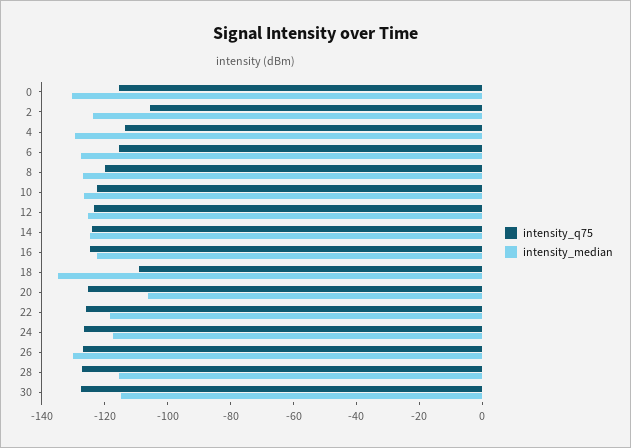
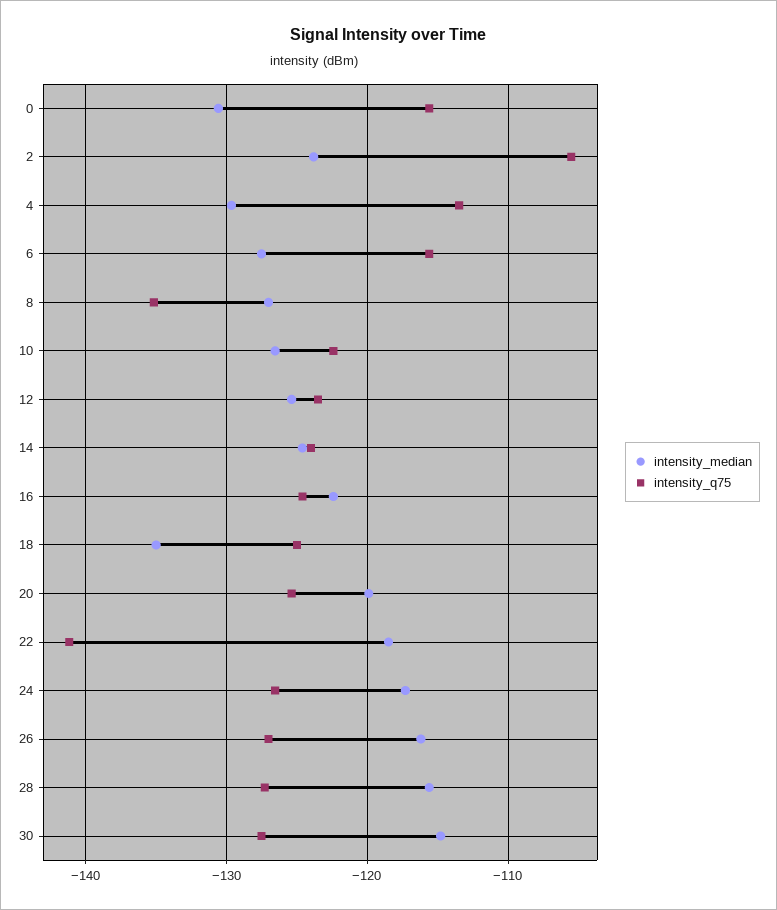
intensity_q75, 8: -120 -> -135
intensity_q75, 18: -110 -> -125
intensity_median, 20: -105 -> -120
intensity_q75, 22: -125 -> -141
intensity_median, 26: -130 -> -116

